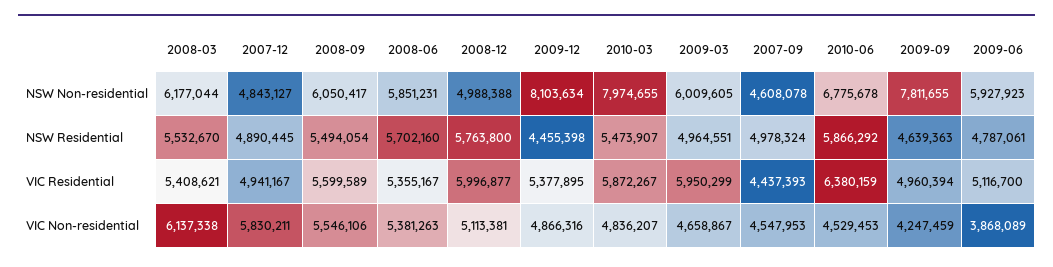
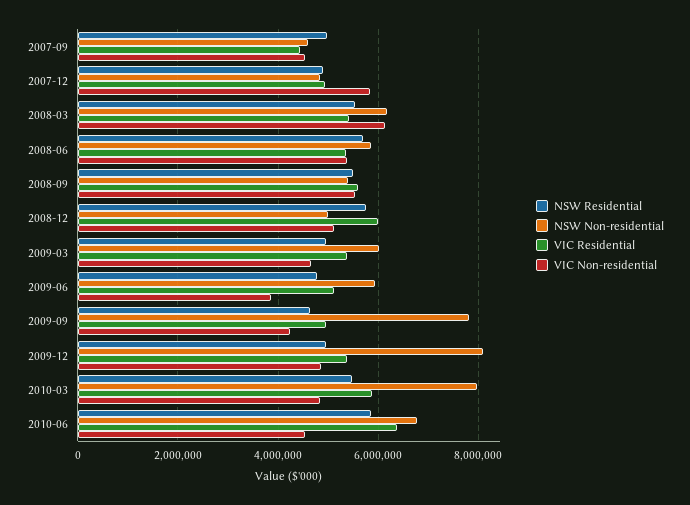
NSW Non-residential, 2008-09: 6050417 -> 5400000
NSW Residential, 2009-12: 4455398 -> 5000000
VIC Residential, 2009-03: 5950299 -> 5400000

